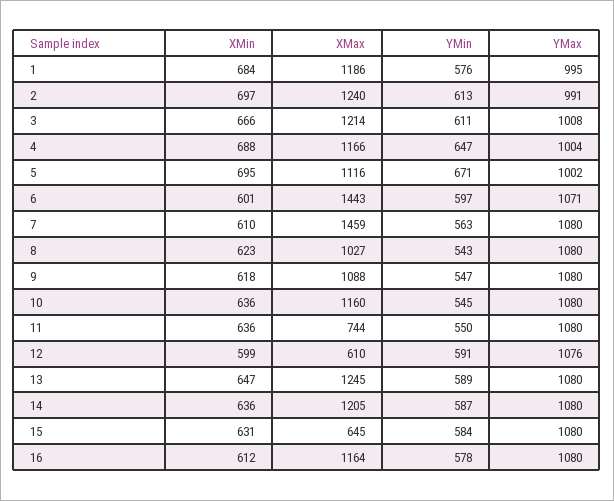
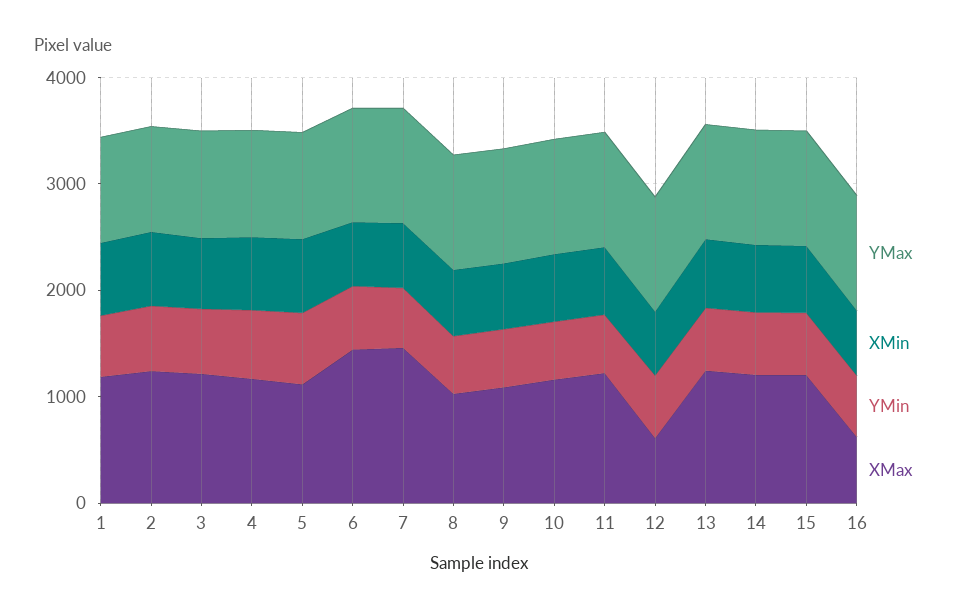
XMax, 11: 744 -> 1200
XMax, 15: 645 -> 1200
XMax, 16: 1164 -> 600

